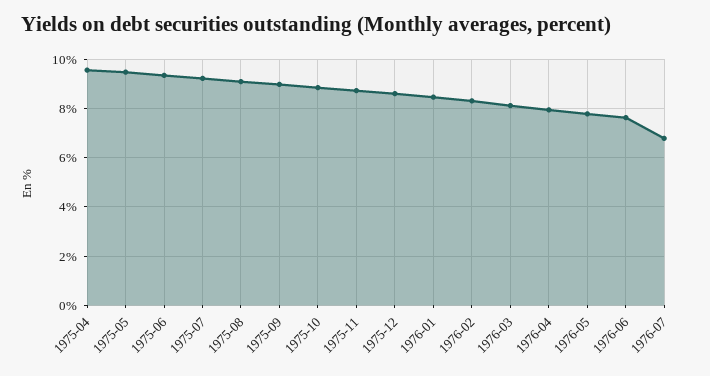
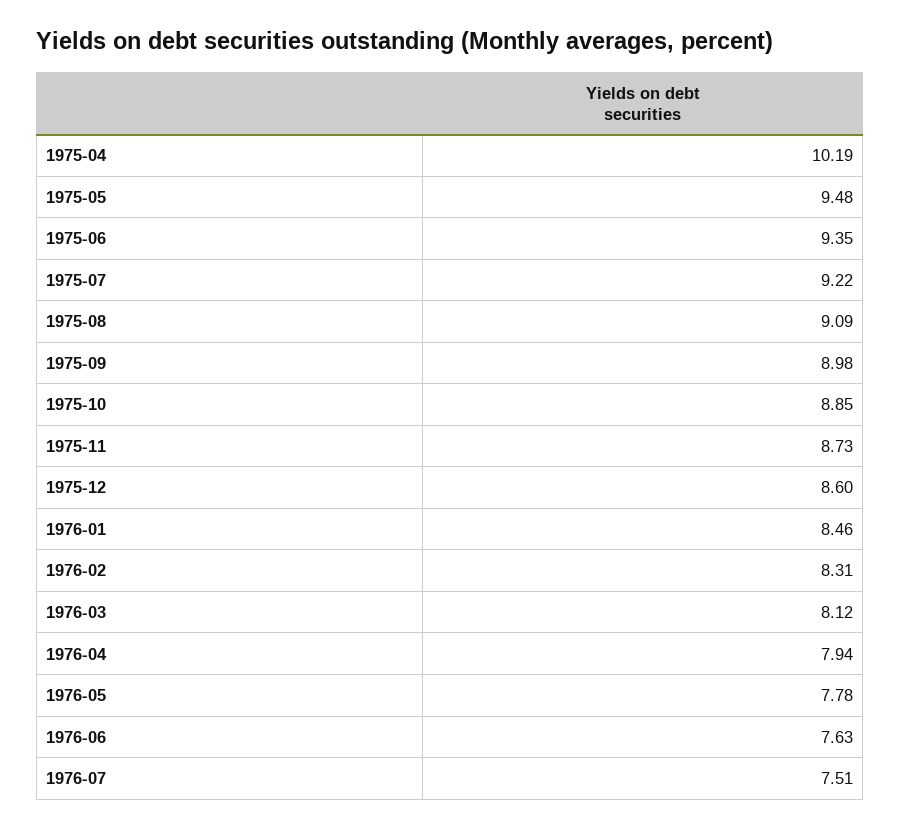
1975-04: 9.5 -> 10.19
1976-07: 6.75 -> 7.51

